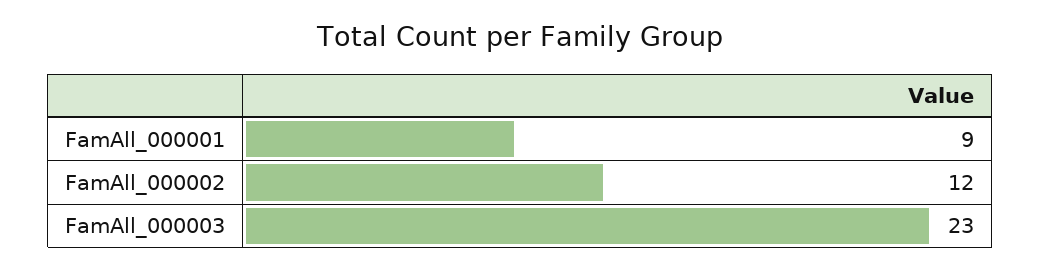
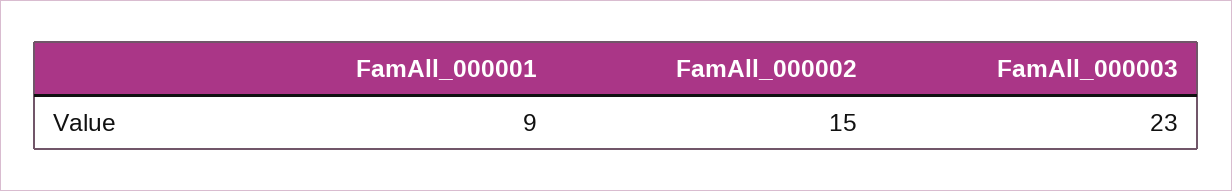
FamAll_000002: 12 -> 15

